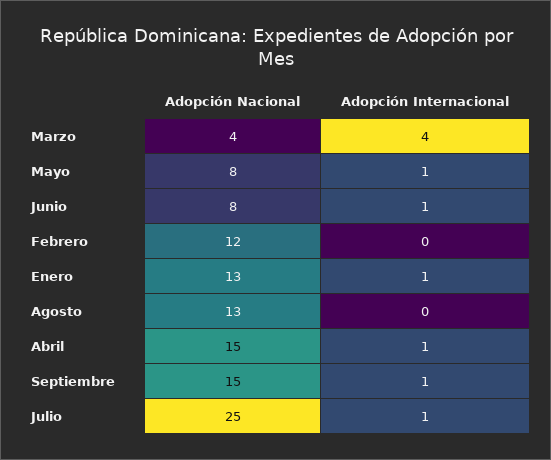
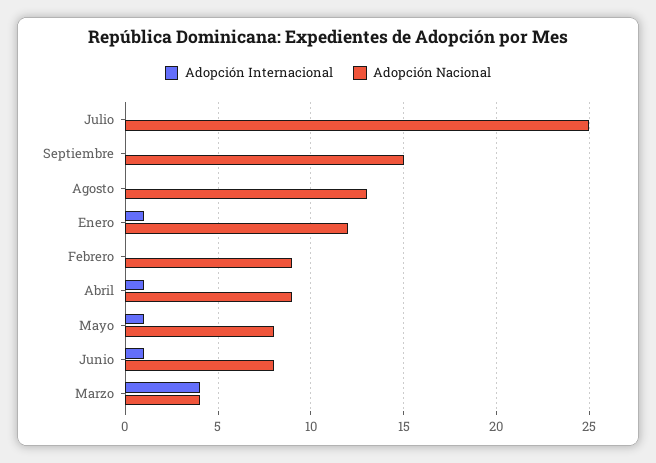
Adopción Nacional, Febrero: 12 -> 9
Adopción Nacional, Enero: 13 -> 12
Adopción Nacional, Abril: 15 -> 9
Adopción Internacional, Septiembre: 1 -> 0
Adopción Internacional, Julio: 1 -> 0

